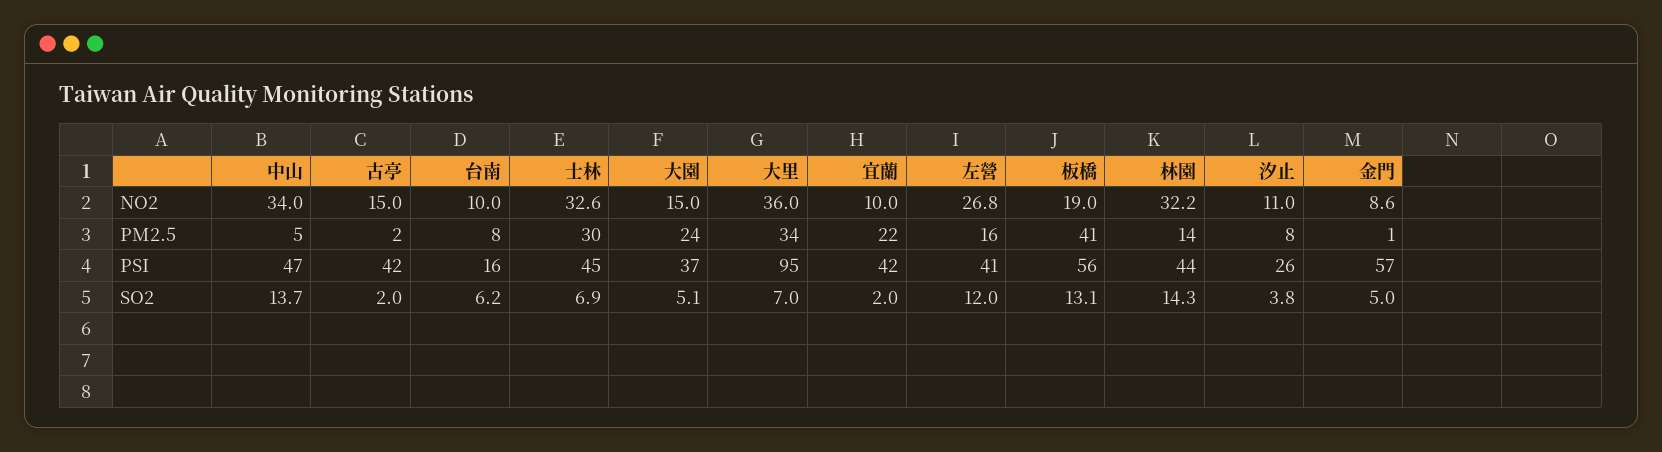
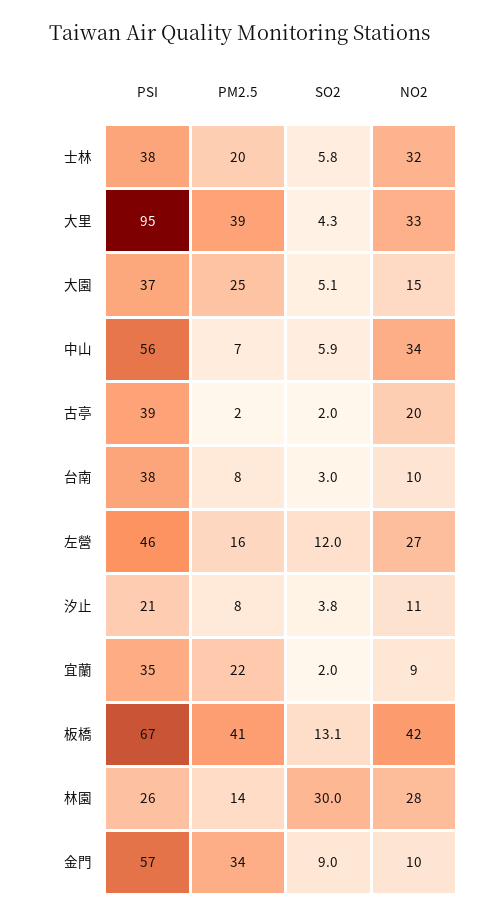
古亭, NO2: 15 -> 20
士林, NO2: 32.6 -> 32
大里, NO2: 36 -> 33
宜蘭, NO2: 10 -> 9
左營, NO2: 26.8 -> 27
板橋, NO2: 19 -> 42
林園, NO2: 32.2 -> 28
金門, NO2: 8.6 -> 10
中山, PM2.5: 5 -> 7
士林, PM2.5: 30 -> 20
大園, PM2.5: 24 -> 25
大里, PM2.5: 34 -> 39
金門, PM2.5: 1 -> 34
中山, PSI: 47 -> 56
古亭, PSI: 42 -> 39
台南, PSI: 16 -> 38
士林, PSI: 45 -> 38
宜蘭, PSI: 42 -> 35
左營, PSI: 41 -> 46
板橋, PSI: 56 -> 67
林園, PSI: 44 -> 26
汐止, PSI: 26 -> 21
中山, SO2: 13.7 -> 5.9
台南, SO2: 6.2 -> 3
士林, SO2: 6.9 -> 5.8
大里, SO2: 7 -> 4.3
林園, SO2: 14.3 -> 30
金門, SO2: 5 -> 9

